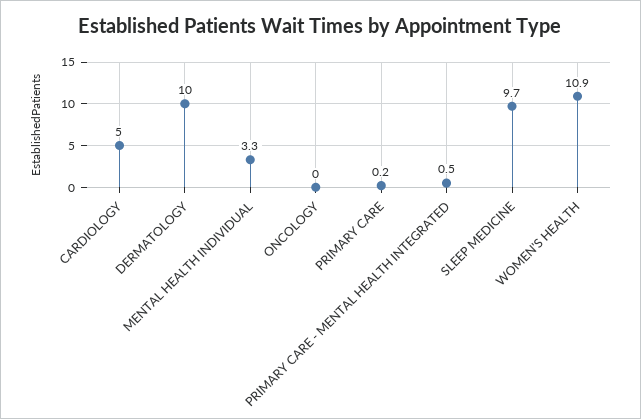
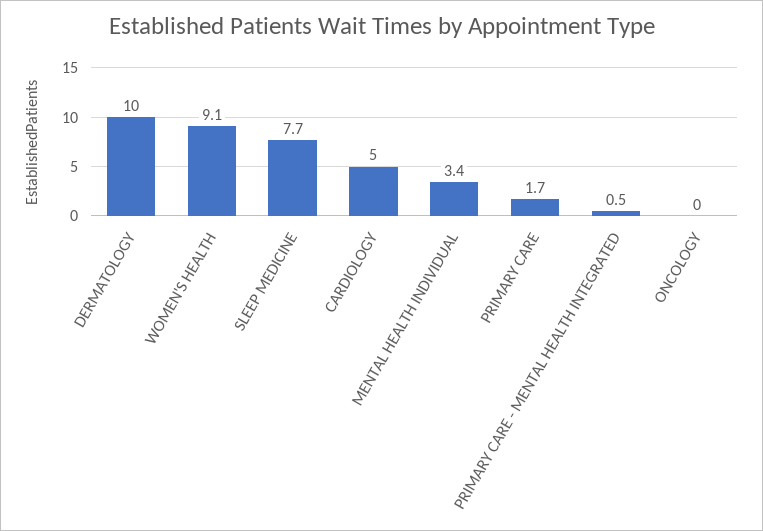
MENTAL HEALTH INDIVIDUAL: 3.3 -> 3.4
PRIMARY CARE: 0.2 -> 1.7
SLEEP MEDICINE: 9.7 -> 7.7
WOMEN'S HEALTH: 10.9 -> 9.1

